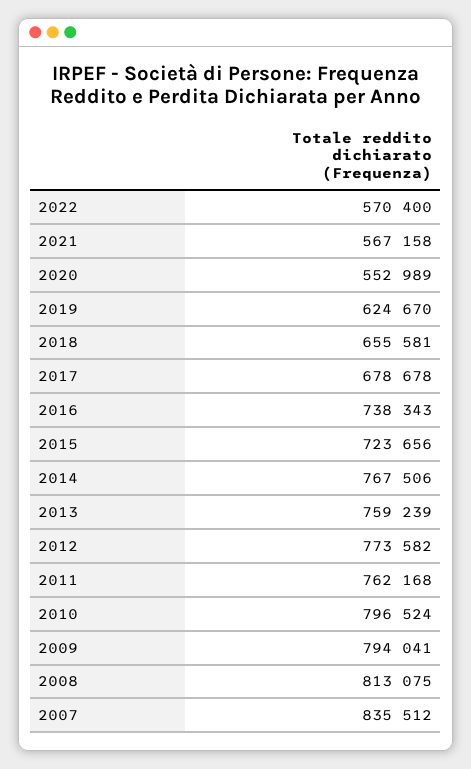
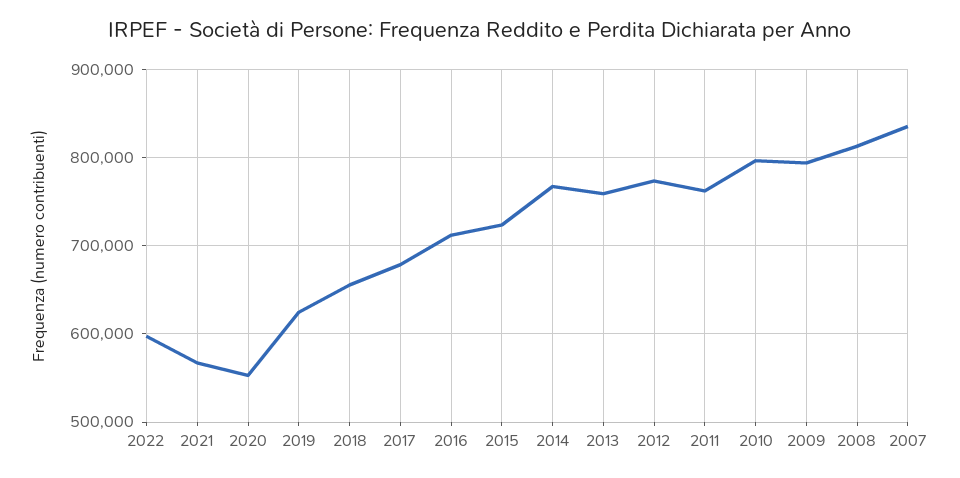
2022: 570400 -> 600000
2016: 738343 -> 710000

